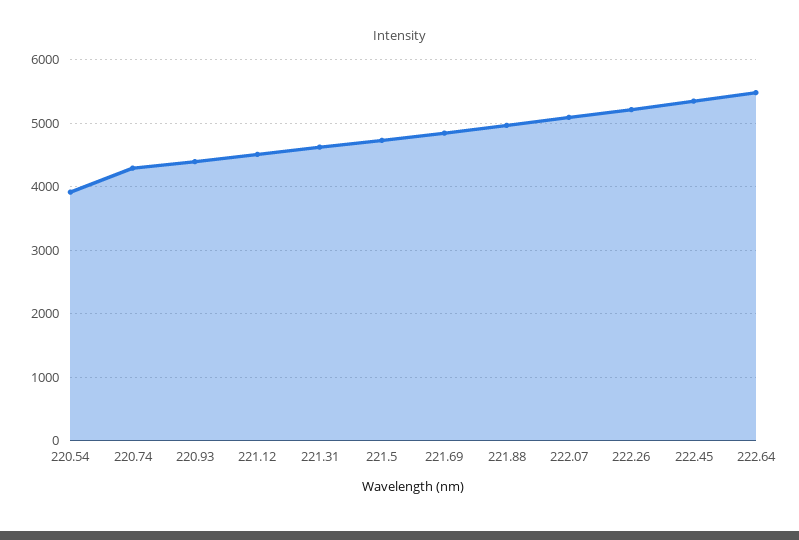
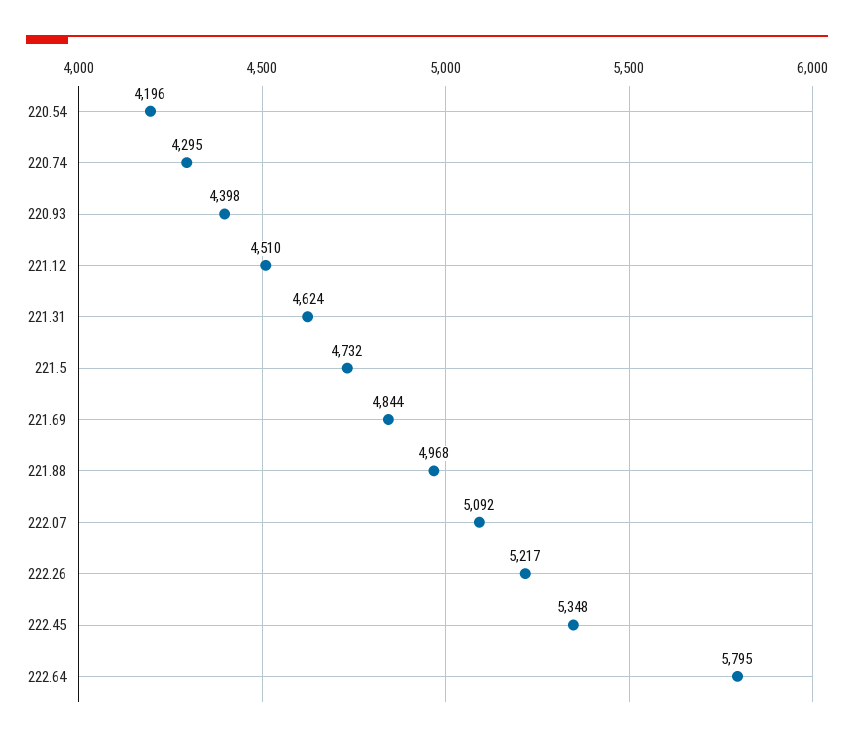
220.54: 3900 -> 4196
222.64: 5500 -> 5795

